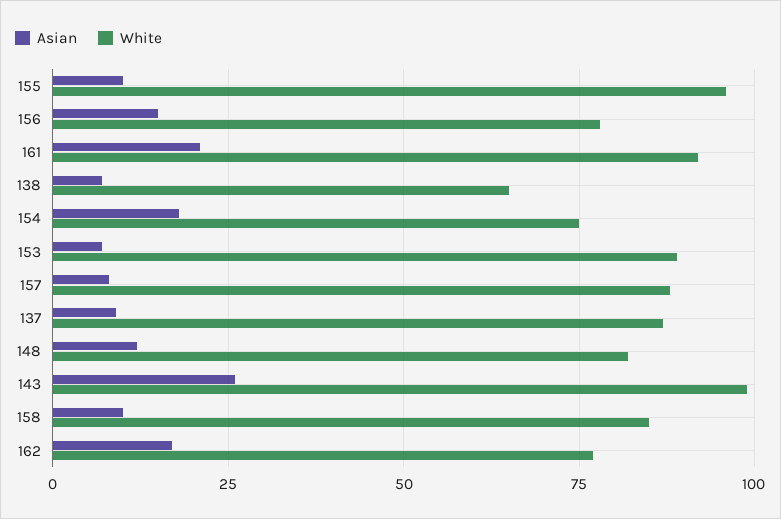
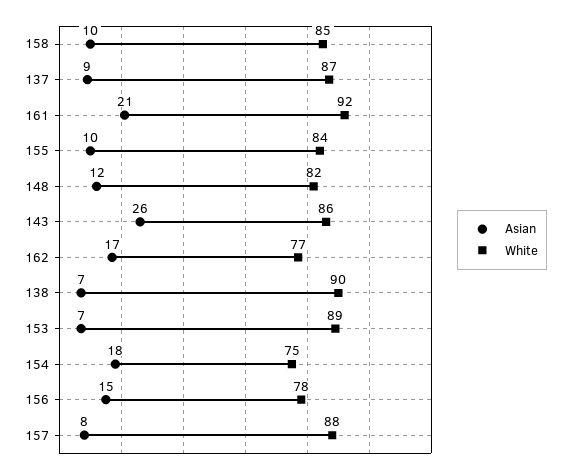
White, 155: 95 -> 84
White, 138: 65 -> 90
White, 143: 100 -> 86

